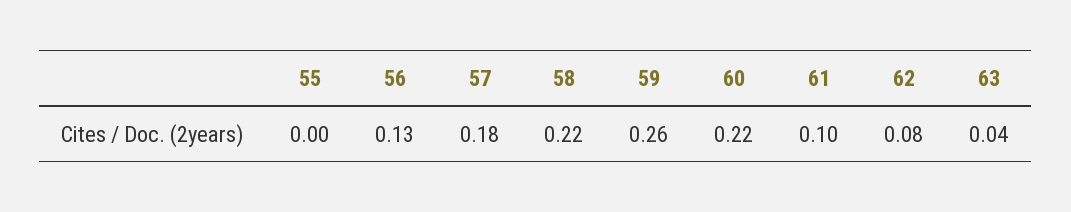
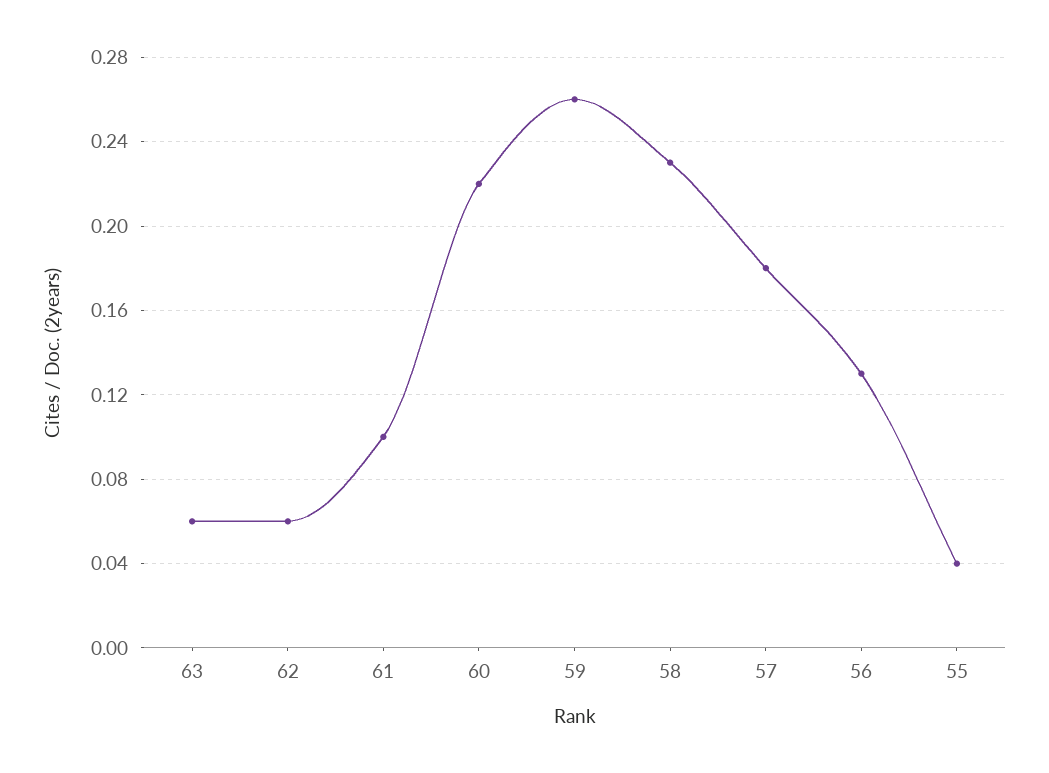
55: 0 -> 0.04
58: 0.22 -> 0.23
62: 0.08 -> 0.06
63: 0.04 -> 0.06

